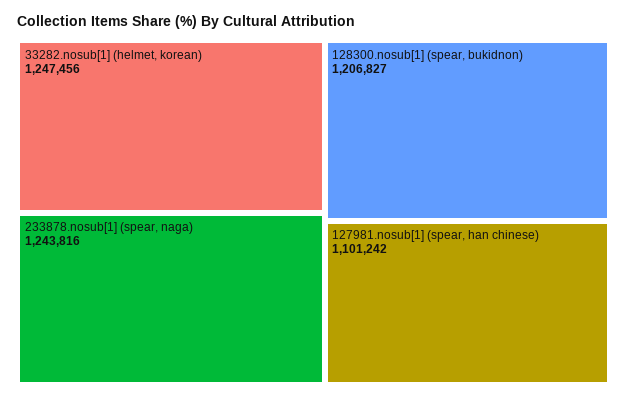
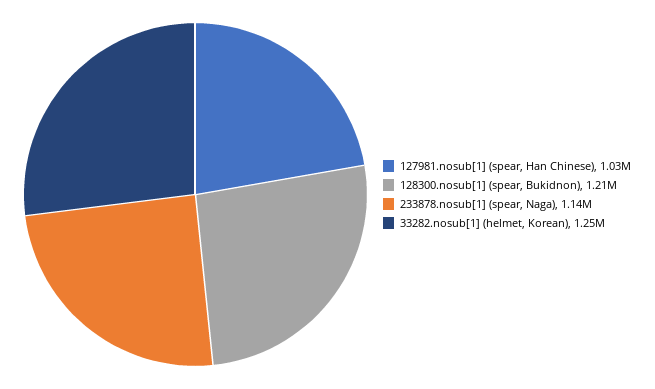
233878.nosub[1] (spear, naga): 1243816 -> 1140000
127981.nosub[1] (spear, han chinese): 1101242 -> 1030000

